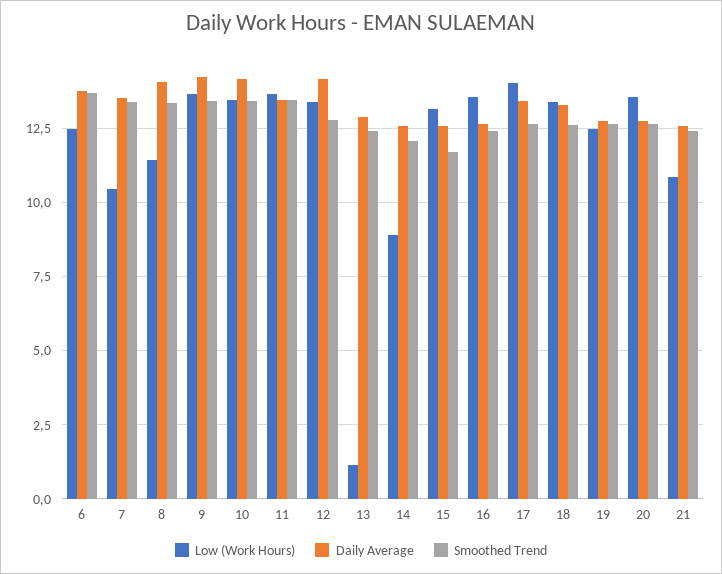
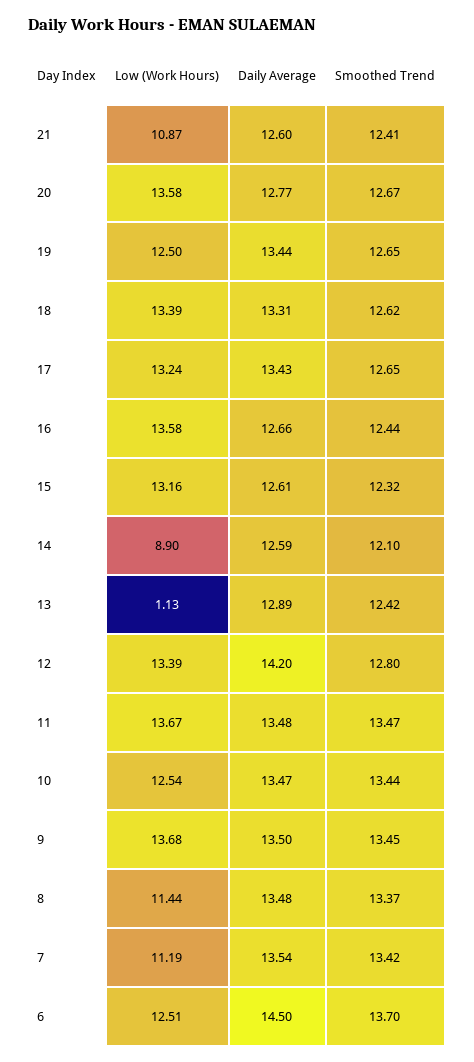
Daily Average, 6: 13.75 -> 14.5
Low (Work Hours), 7: 10.5 -> 11.19
Daily Average, 8: 14 -> 13.48
Daily Average, 9: 14.25 -> 13.5
Low (Work Hours), 10: 13.5 -> 12.54
Daily Average, 10: 14.25 -> 13.47
Smoothed Trend, 15: 11.75 -> 12.32
Low (Work Hours), 17: 14 -> 13.24
Daily Average, 19: 12.75 -> 13.44

